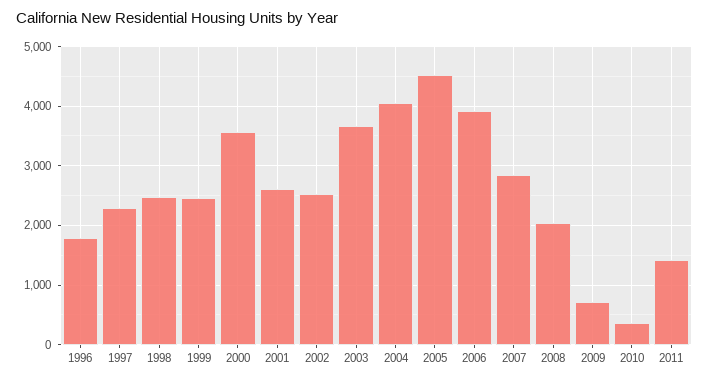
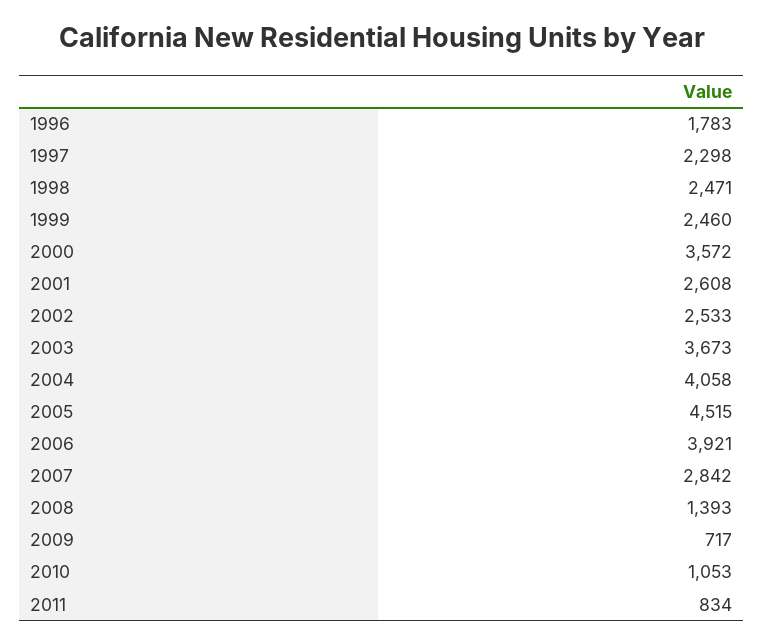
2008: 2000 -> 1393
2010: 400 -> 1053
2011: 1400 -> 834

